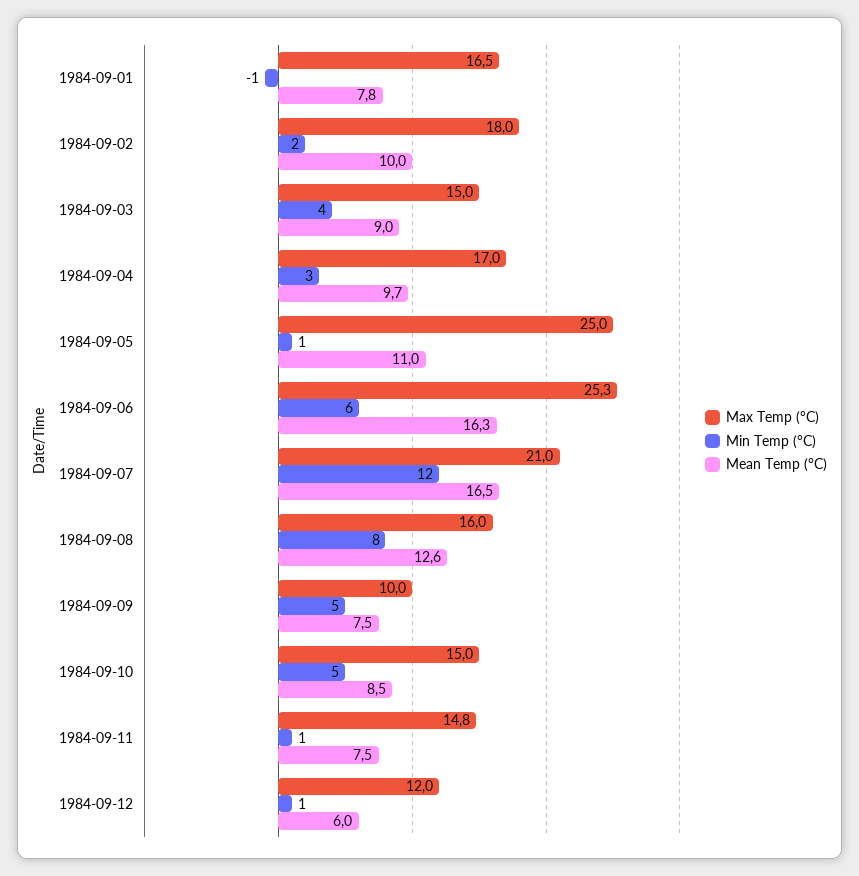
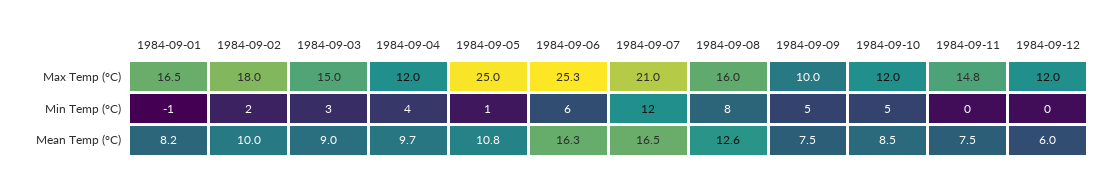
Mean Temp (°C), 1984-09-01: 7.8 -> 8.2
Min Temp (°C), 1984-09-03: 4 -> 3
Max Temp (°C), 1984-09-04: 17 -> 12
Min Temp (°C), 1984-09-04: 3 -> 4
Mean Temp (°C), 1984-09-05: 11 -> 10.8
Max Temp (°C), 1984-09-10: 15 -> 12
Min Temp (°C), 1984-09-11: 1 -> 0
Min Temp (°C), 1984-09-12: 1 -> 0

